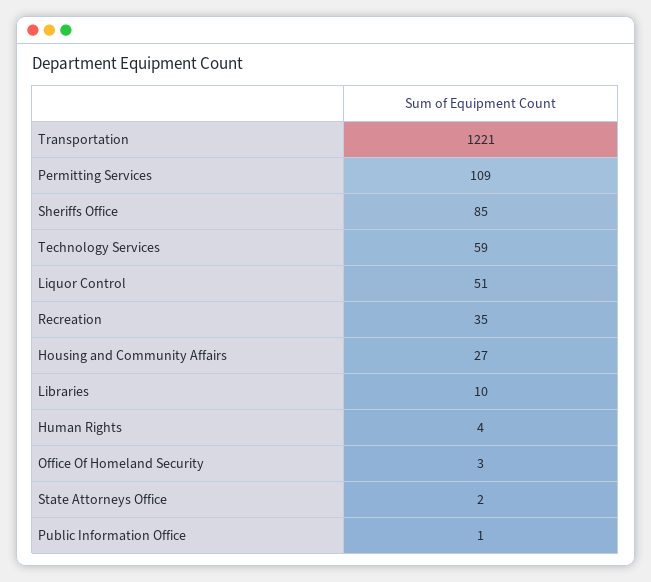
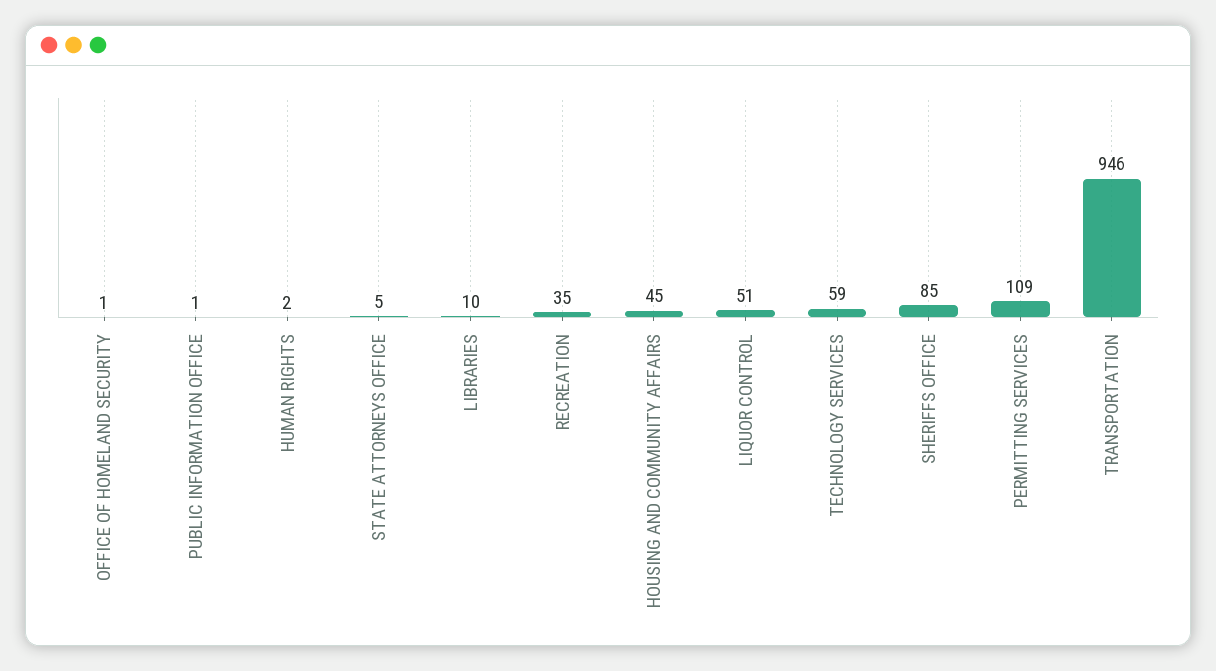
Transportation: 1221 -> 946
Housing and Community Affairs: 27 -> 45
Human Rights: 4 -> 2
Office Of Homeland Security: 3 -> 1
State Attorneys Office: 2 -> 5

